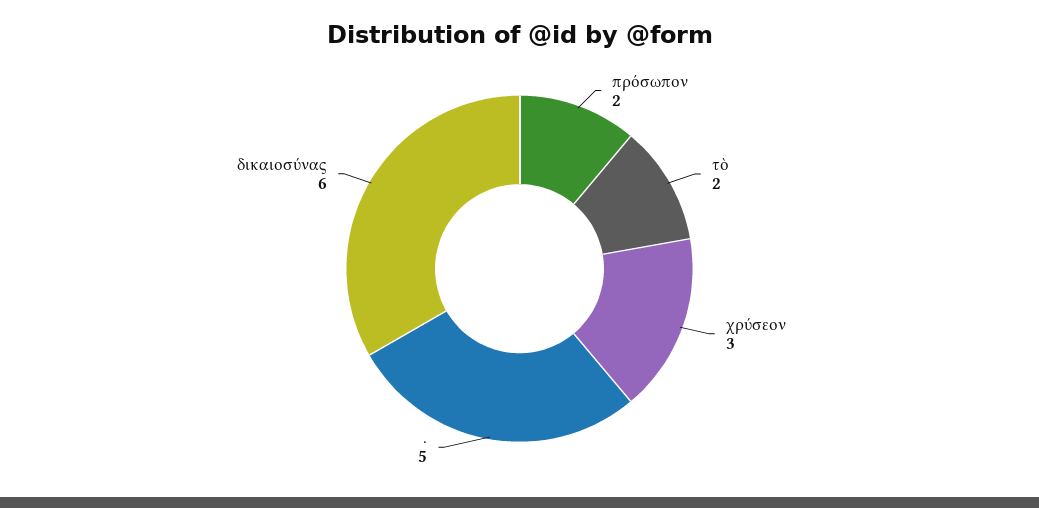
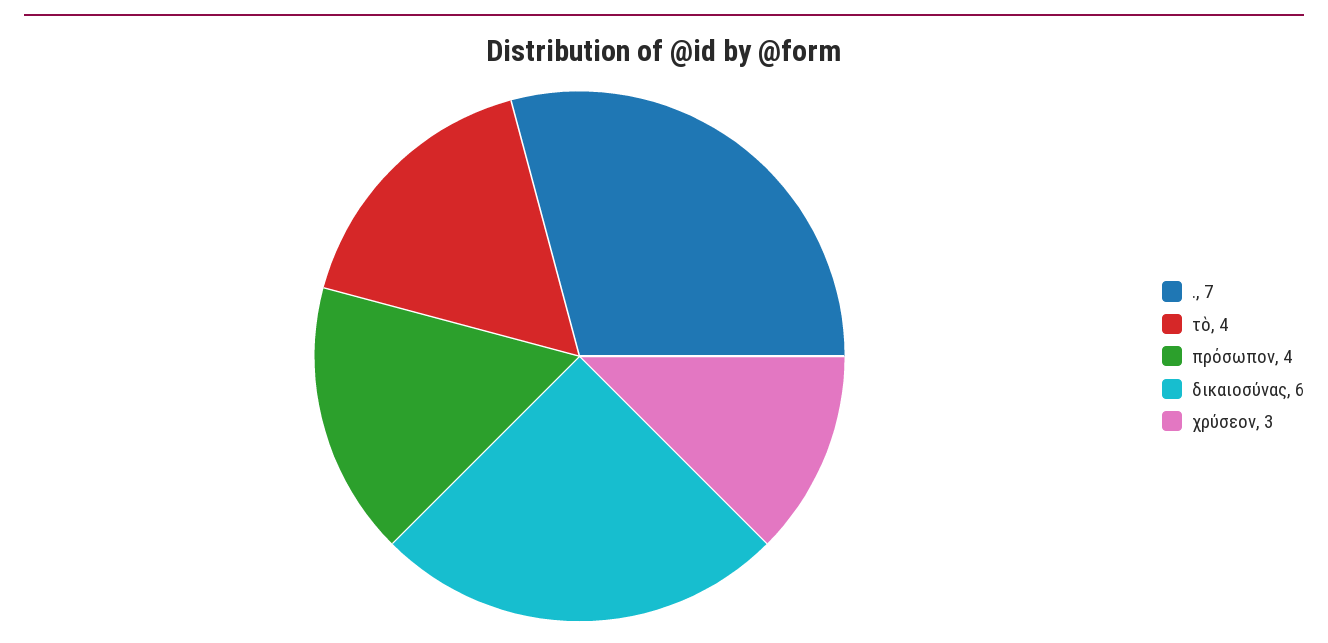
πρόσωπον: 2 -> 4
τὸ: 2 -> 4
.: 5 -> 7

